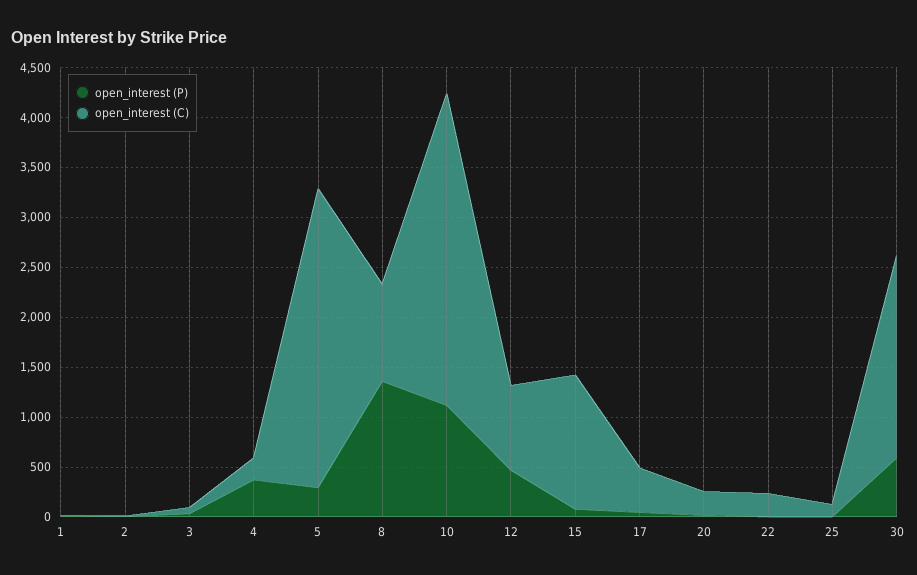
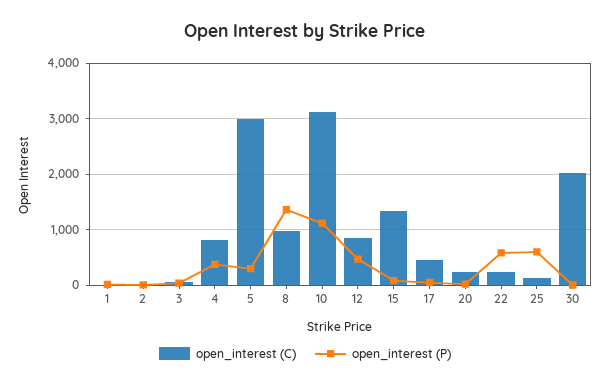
open_interest (C), 4: 200 -> 800
open_interest (P), 22: 0 -> 600
open_interest (P), 25: 0 -> 600
open_interest (P), 30: 600 -> 0

